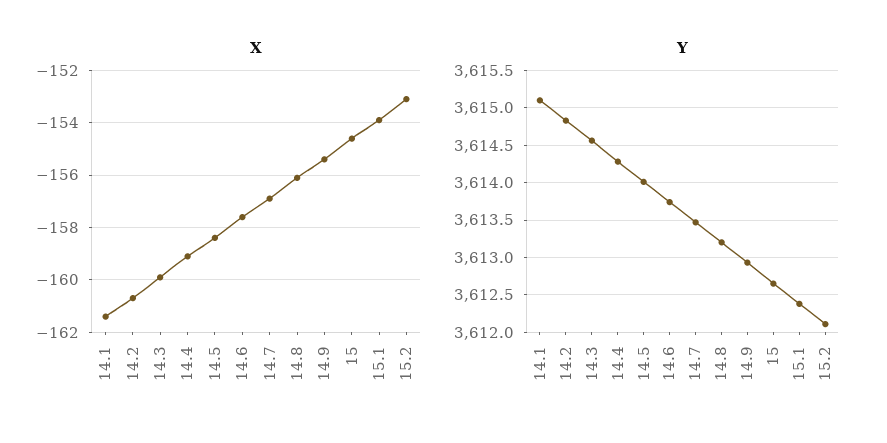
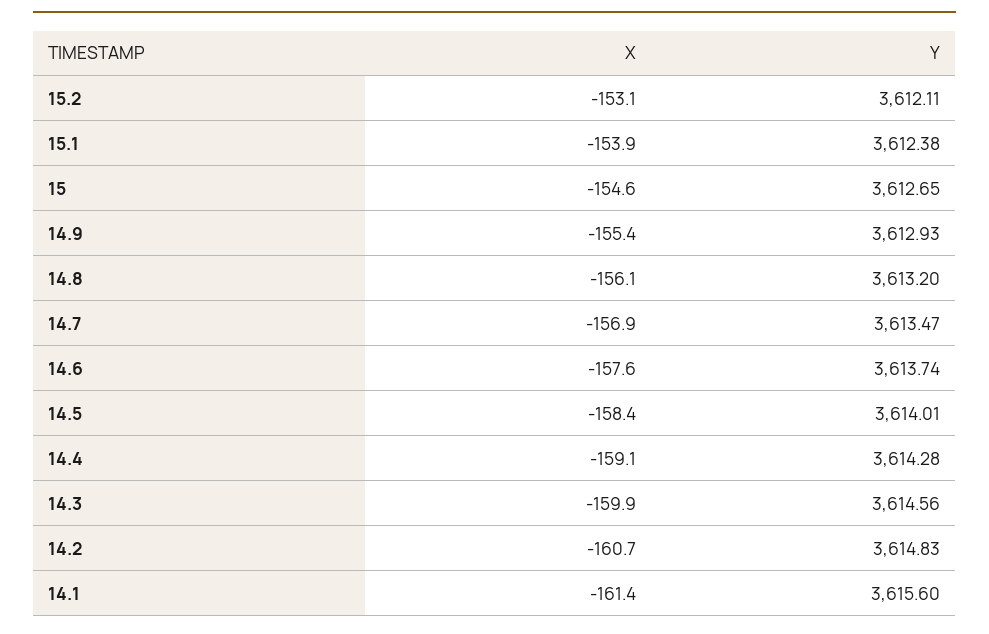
Y, 14.1: 3615.1 -> 3615.6

